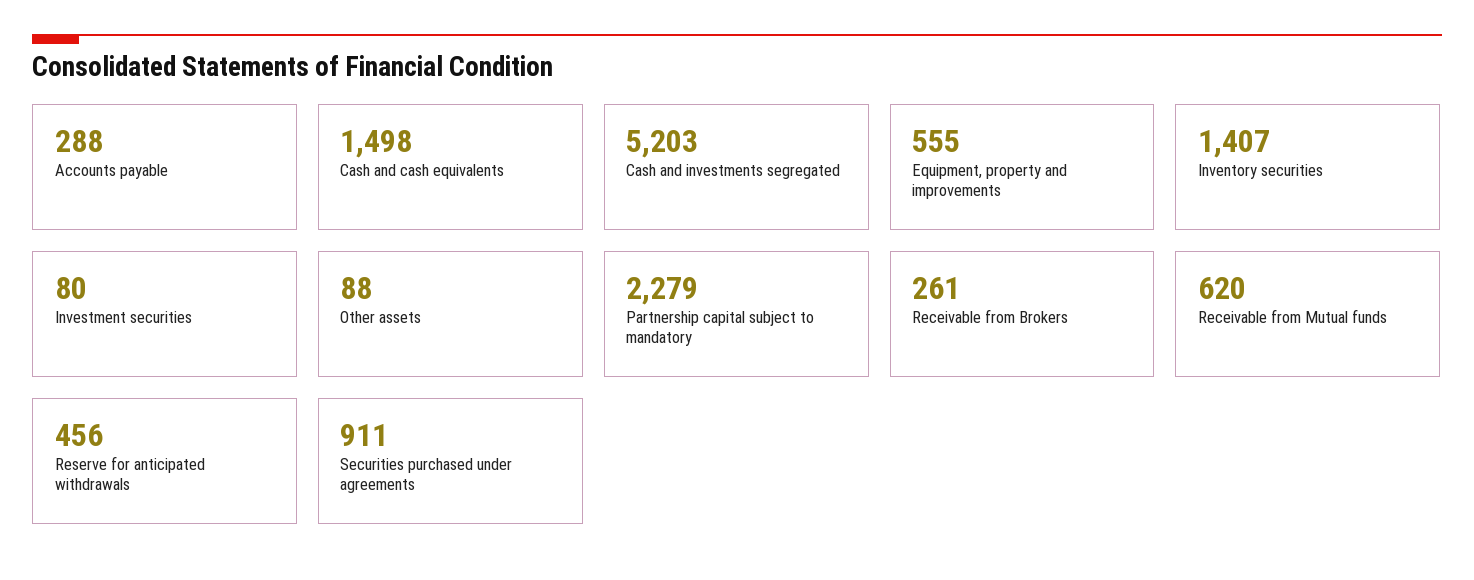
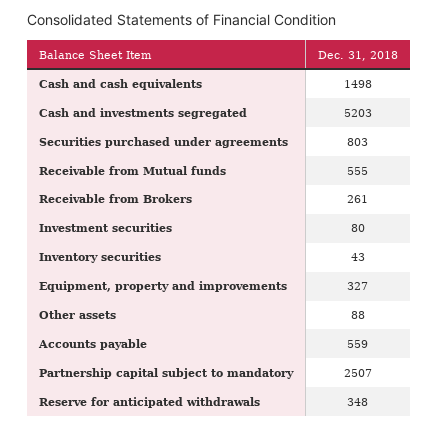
Accounts payable: 288 -> 559
Equipment, property and improvements: 555 -> 327
Inventory securities: 1407 -> 43
Partnership capital subject to mandatory: 2279 -> 2507
Receivable from Mutual funds: 620 -> 555
Reserve for anticipated withdrawals: 456 -> 348
Securities purchased under agreements: 911 -> 803

